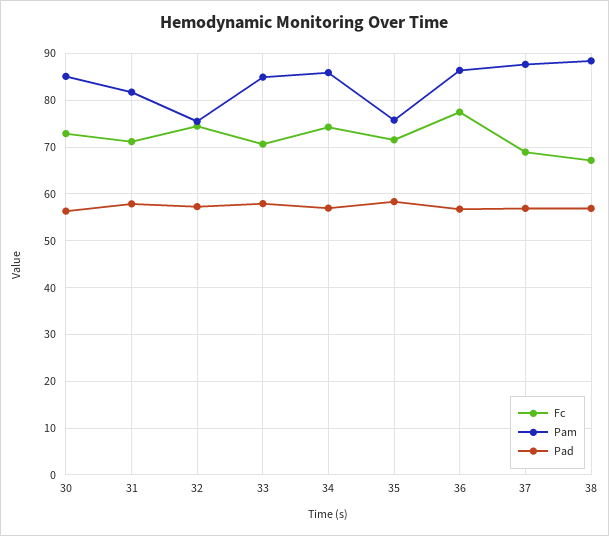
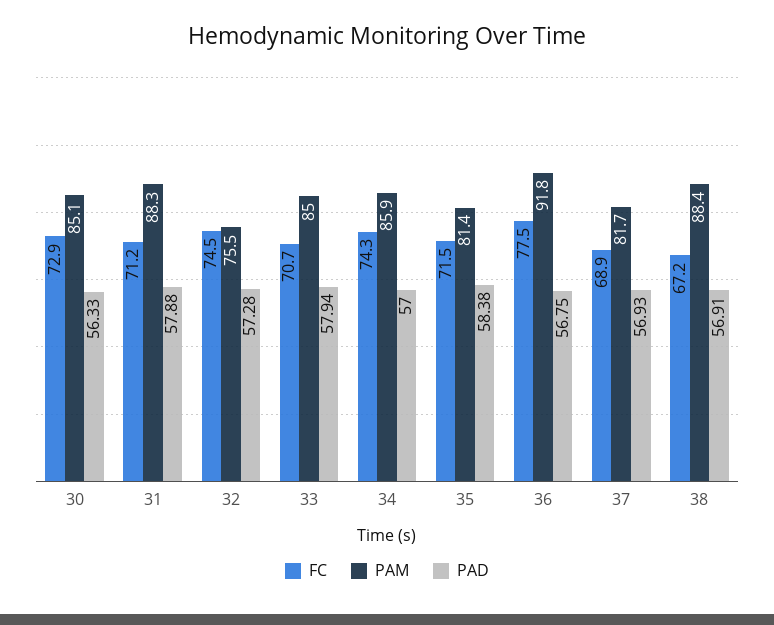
Pam, 31: 82 -> 88.3
Pam, 35: 76 -> 81.4
Pam, 36: 86 -> 91.8
Pam, 37: 88 -> 81.7

